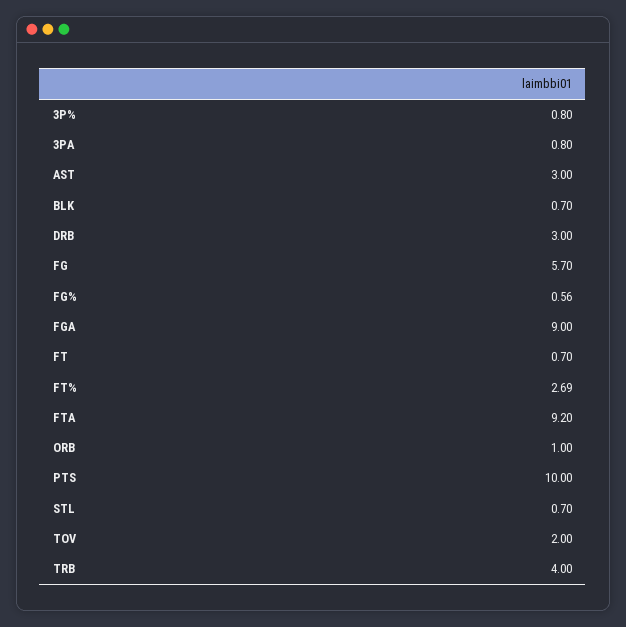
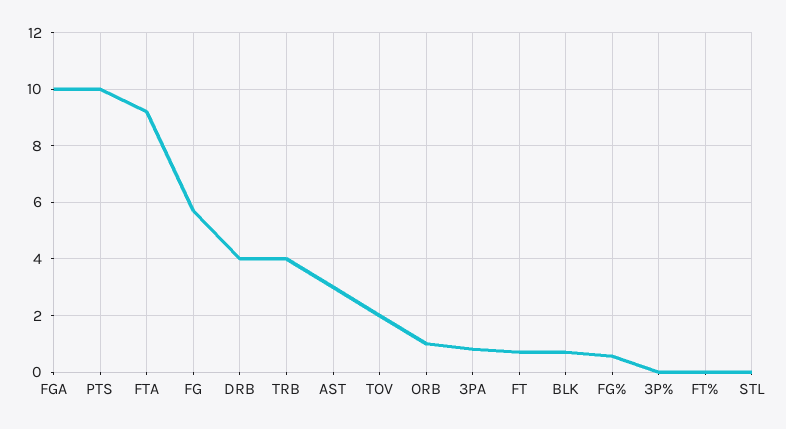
3P%: 0.8 -> 0
DRB: 3 -> 4
FGA: 9 -> 10
FT%: 2.69 -> 0
STL: 0.7 -> 0

